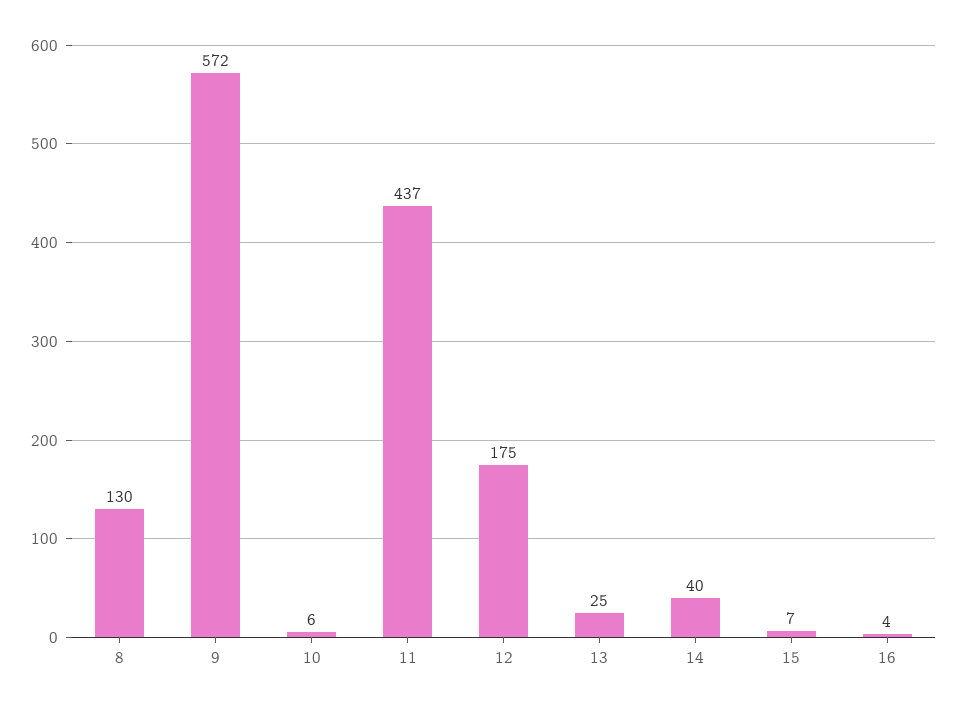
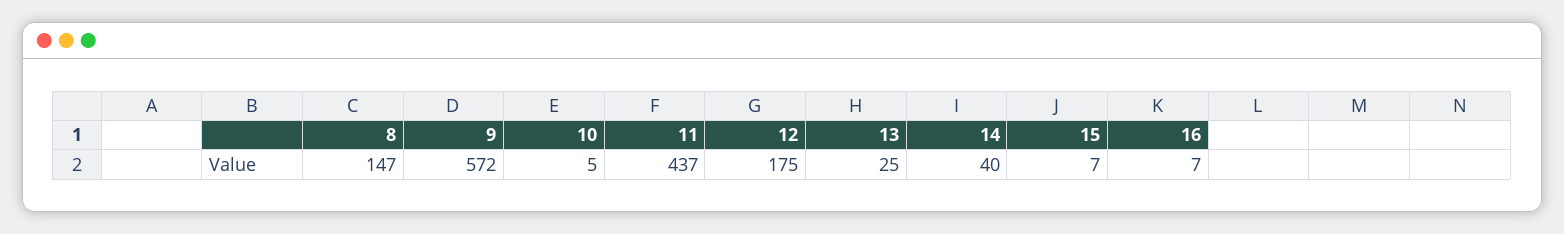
8: 130 -> 147
10: 6 -> 5
16: 4 -> 7

